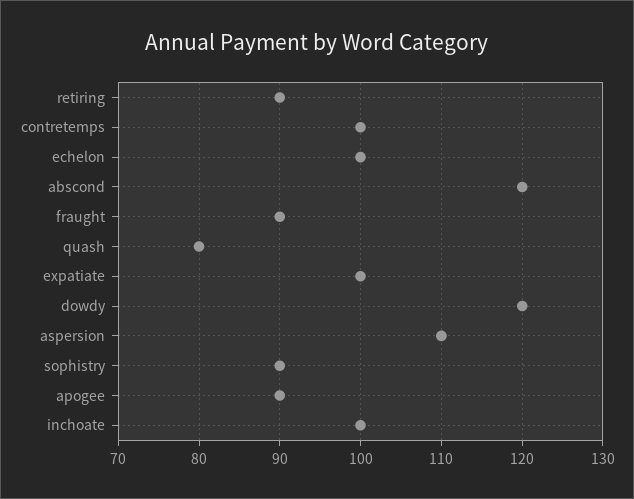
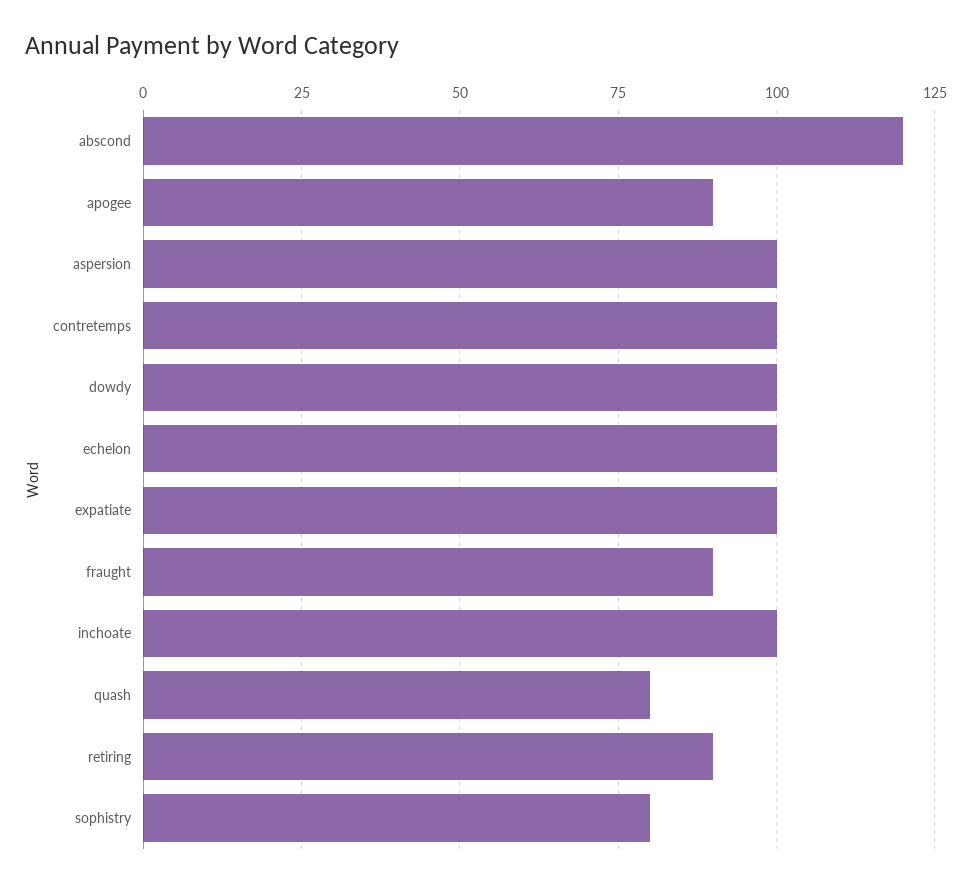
dowdy: 120 -> 100
aspersion: 110 -> 100
sophistry: 90 -> 80

